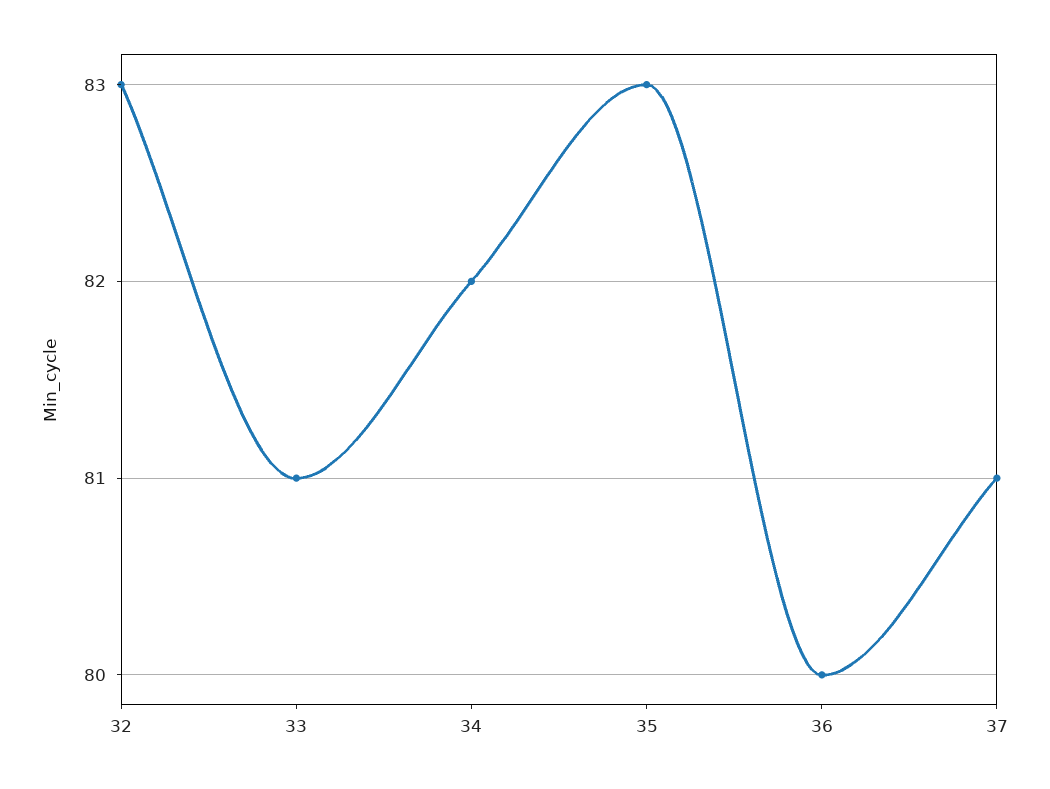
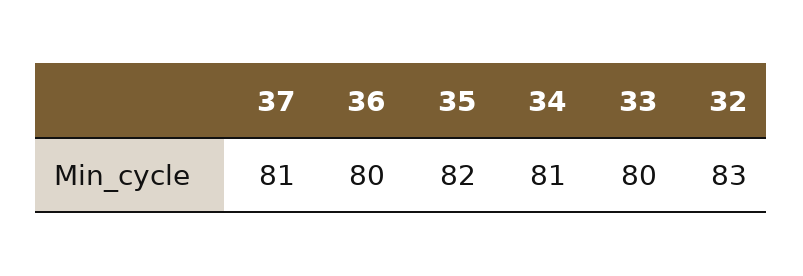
33: 81 -> 80
34: 82 -> 81
35: 83 -> 82

